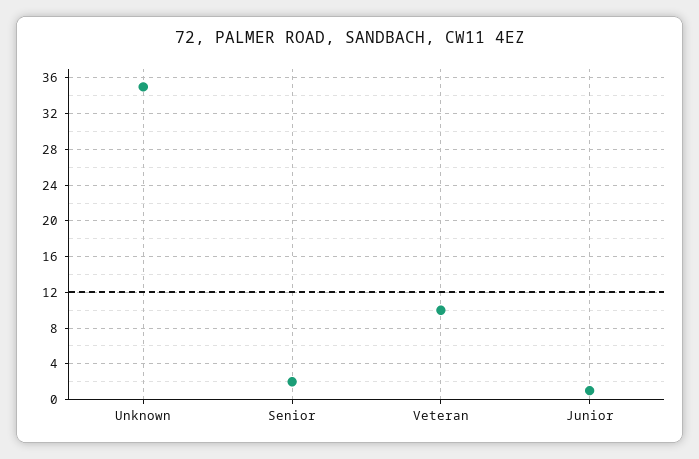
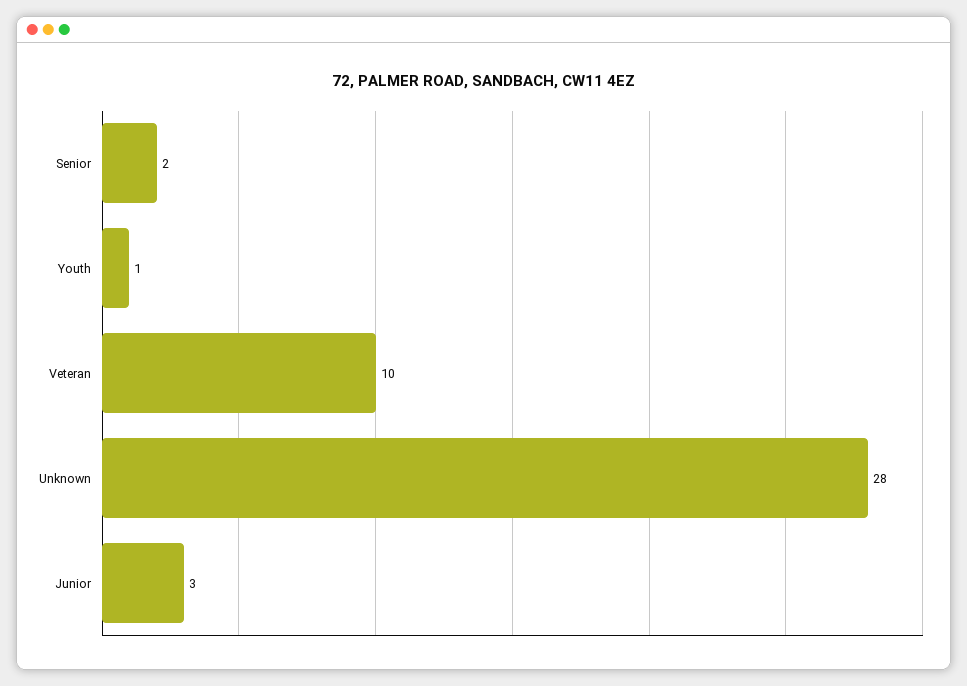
Unknown: 35 -> 28
Junior: 1 -> 3
Youth: none -> 1

